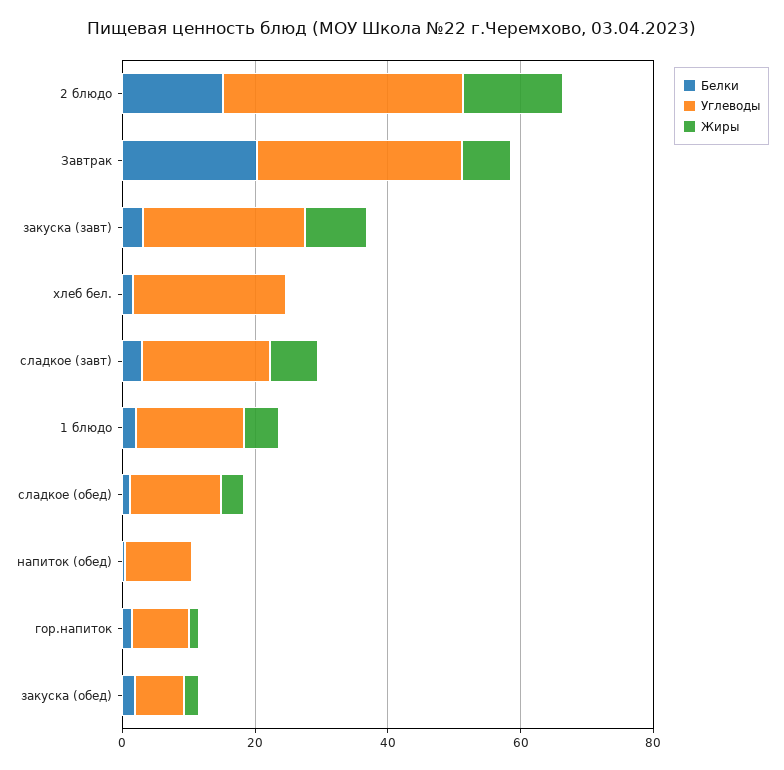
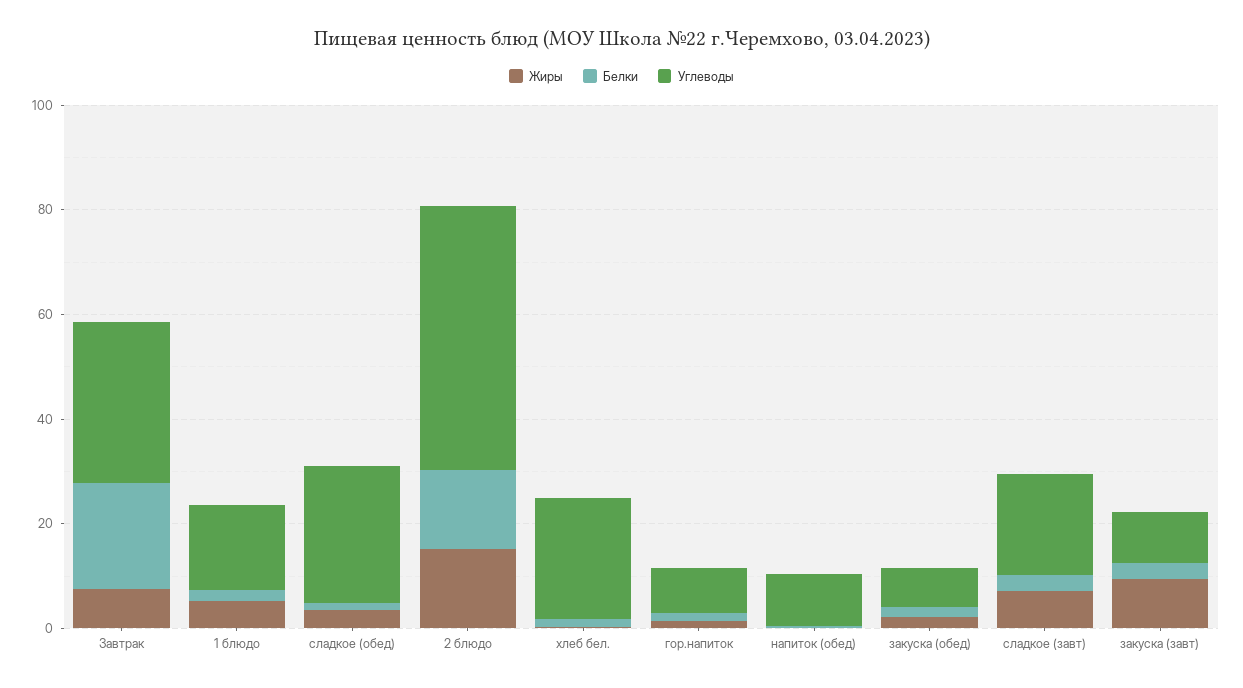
Углеводы, 2 блюдо: 35 -> 50
Углеводы, закуска (завт): 25 -> 10
Углеводы, сладкое (обед): 15 -> 25

